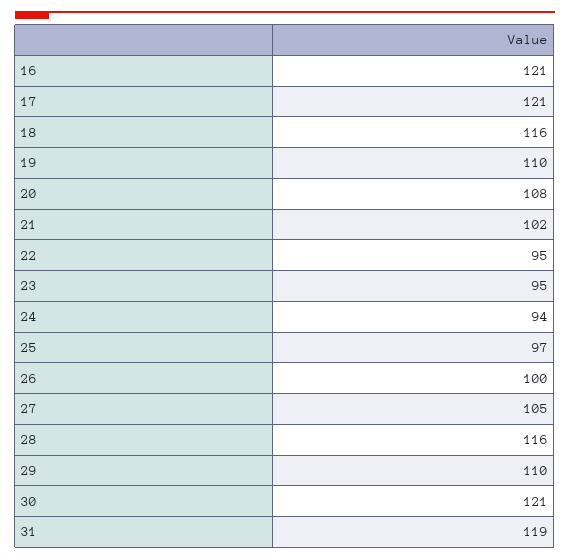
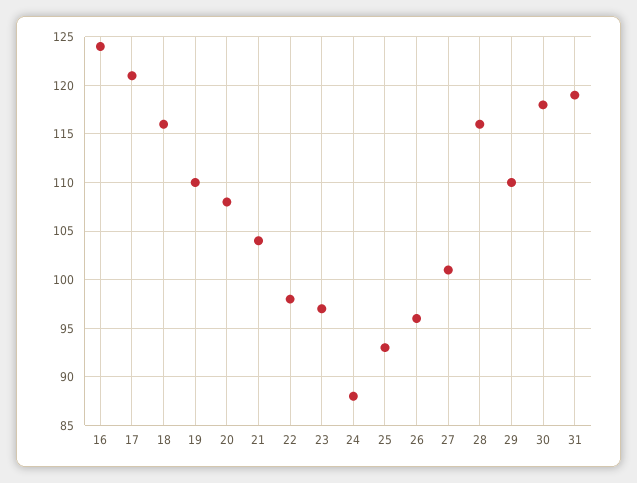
16: 121 -> 124
21: 102 -> 104
22: 95 -> 98
23: 95 -> 97
24: 94 -> 88
25: 97 -> 93
26: 100 -> 96
27: 105 -> 101
30: 121 -> 118

